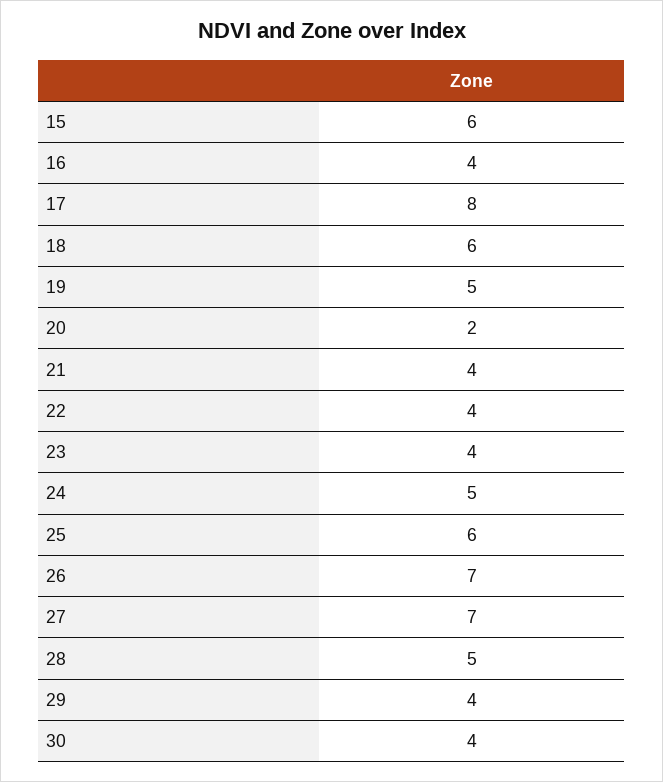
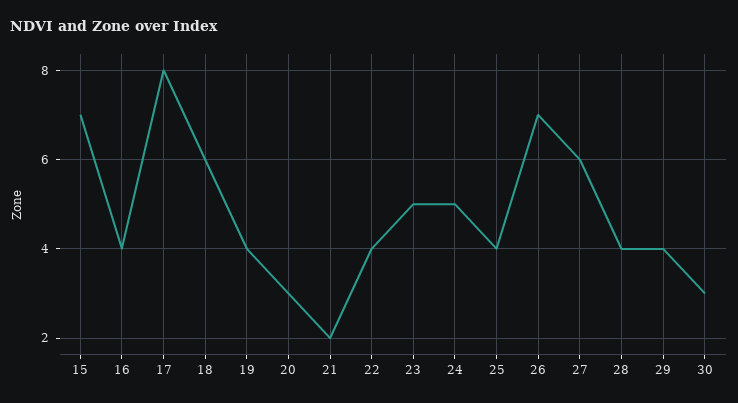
15: 6 -> 7
19: 5 -> 4
20: 2 -> 3
21: 4 -> 2
23: 4 -> 5
25: 6 -> 4
27: 7 -> 6
28: 5 -> 4
30: 4 -> 3

